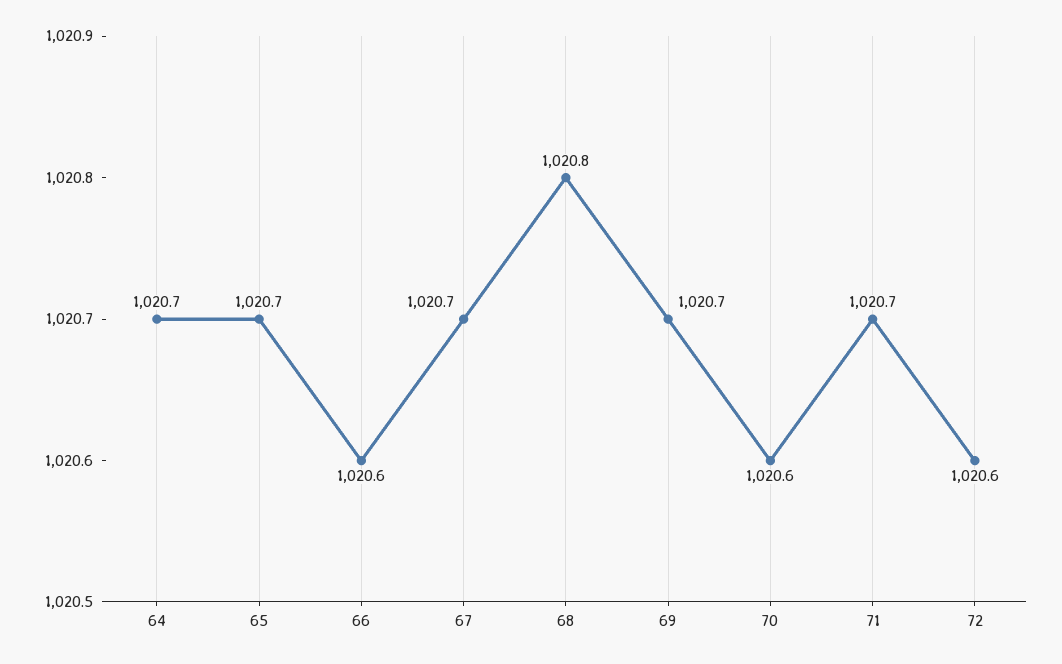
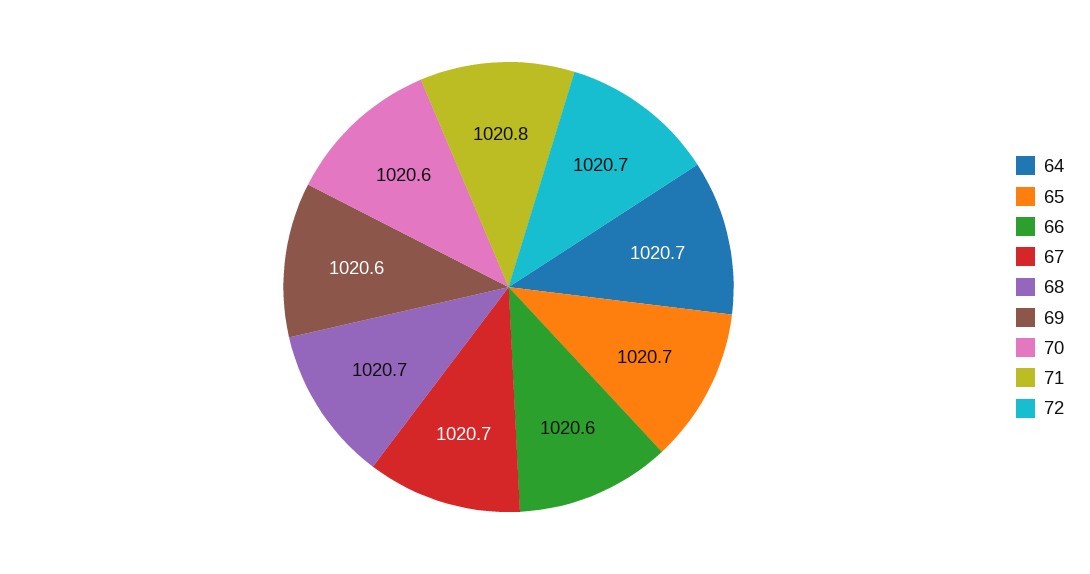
68: 1020.8 -> 1020.7
69: 1020.7 -> 1020.6
71: 1020.7 -> 1020.8
72: 1020.6 -> 1020.7

